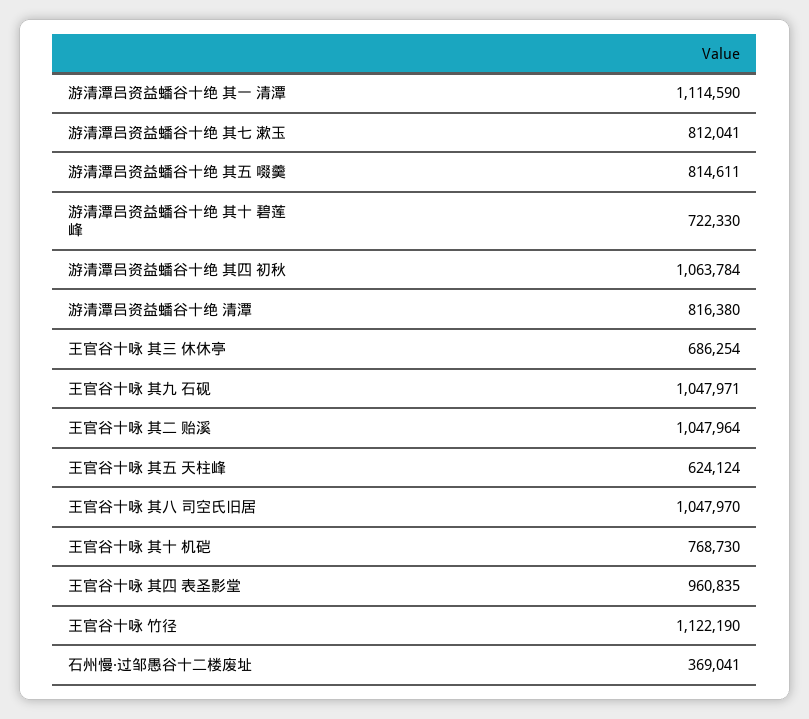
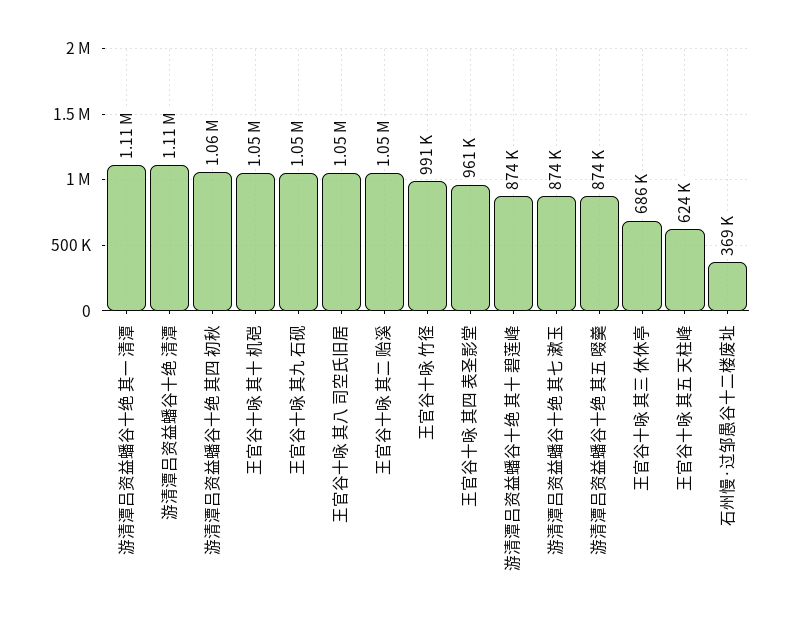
游清潭吕资益蟠谷十绝 其七 漱玉: 812041 -> 874000
游清潭吕资益蟠谷十绝 其五 啜羹: 814611 -> 874000
游清潭吕资益蟠谷十绝 其十 碧莲峰: 722330 -> 874000
游清潭吕资益蟠谷十绝 清潭: 816380 -> 1110000
王官谷十咏 其十 机硙: 768730 -> 1050000
王官谷十咏 竹径: 1122190 -> 991000

